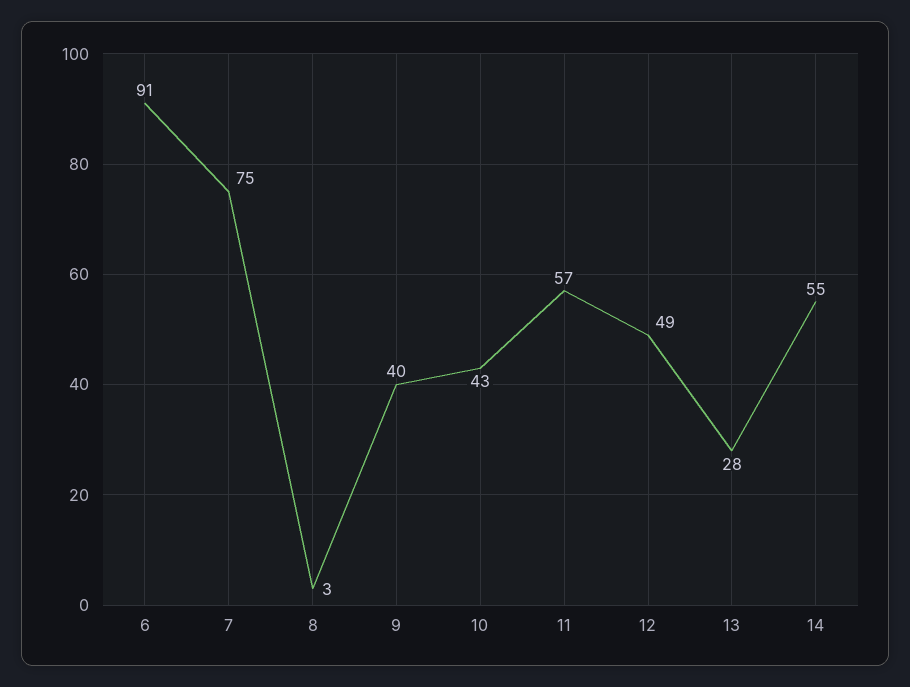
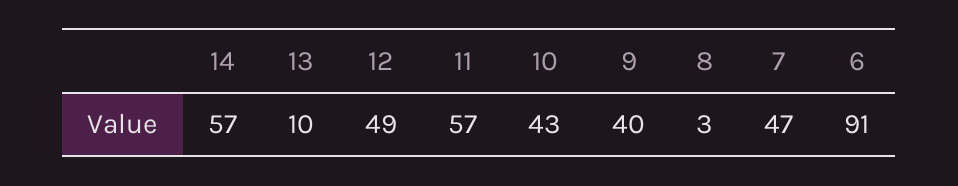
7: 75 -> 47
13: 28 -> 10
14: 55 -> 57

